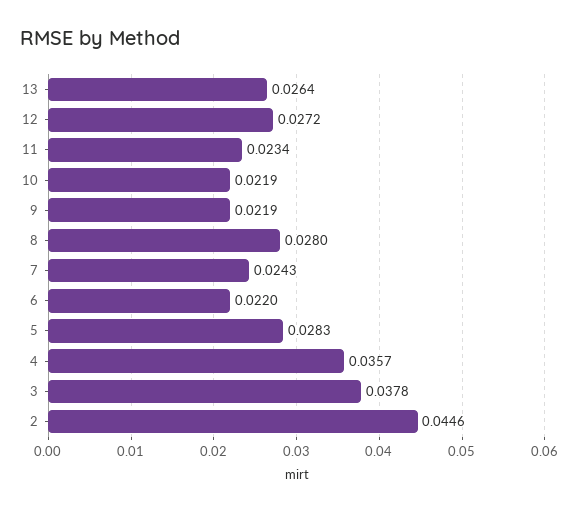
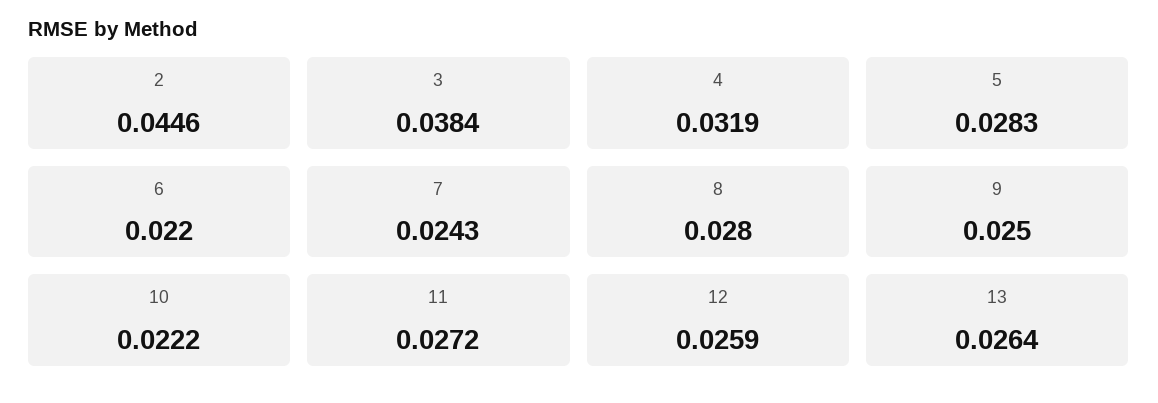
12: 0.0272 -> 0.0259
11: 0.0234 -> 0.0272
10: 0.0219 -> 0.0222
9: 0.0219 -> 0.025
4: 0.0357 -> 0.0319
3: 0.0378 -> 0.0384

